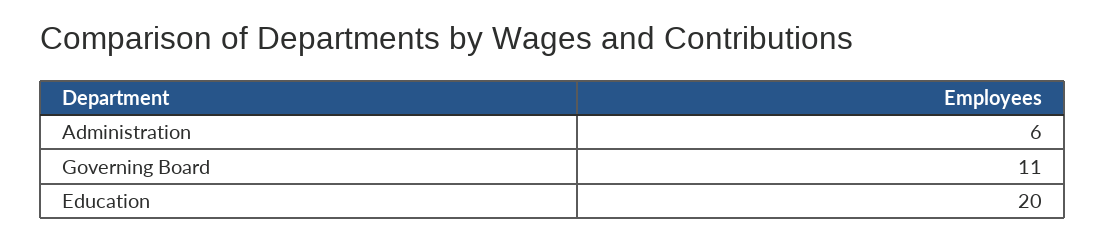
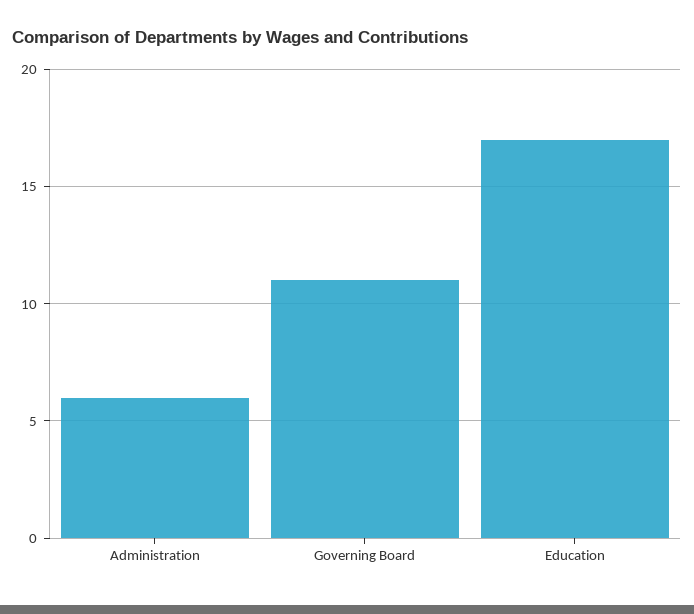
Education: 20 -> 17

